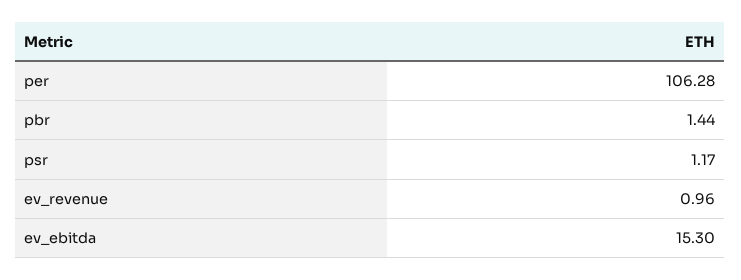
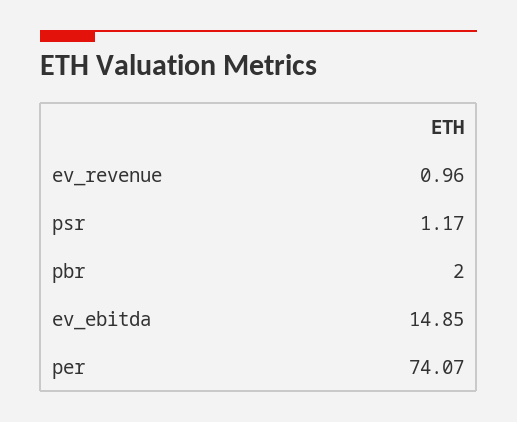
per: 106.28 -> 74.07
pbr: 1.44 -> 2
ev_ebitda: 15.3 -> 14.85

